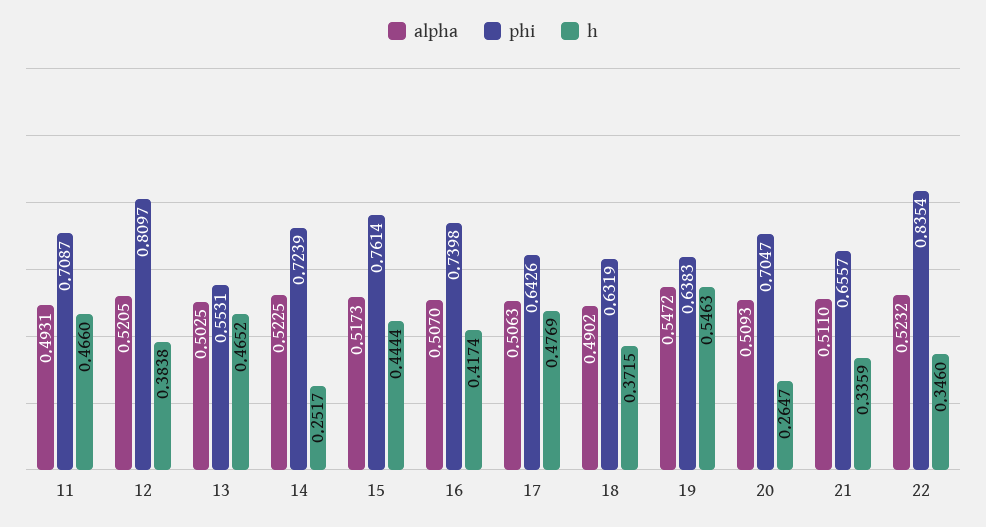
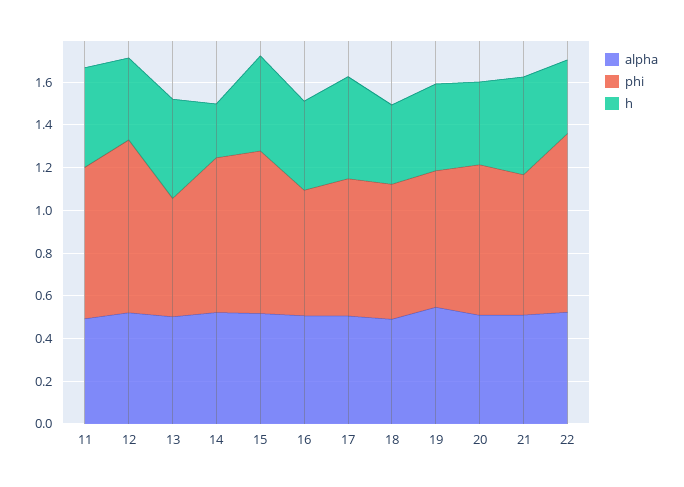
phi, 16: 0.7398 -> 0.6
h, 19: 0.5463 -> 0.4
h, 20: 0.2647 -> 0.4
h, 21: 0.3359 -> 0.45

